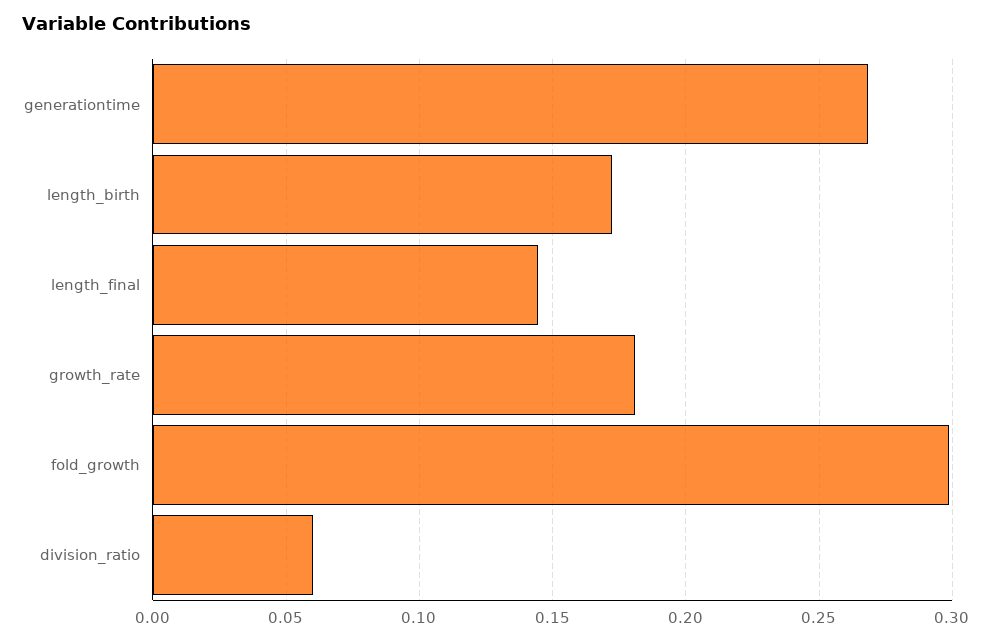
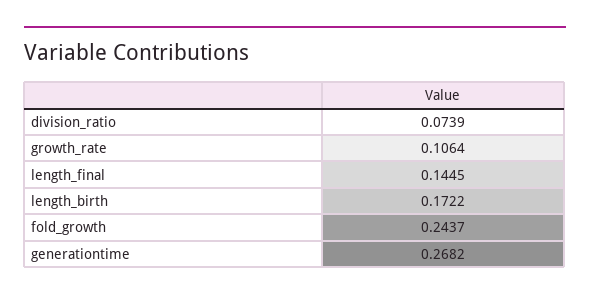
growth_rate: 0.18 -> 0.1064
fold_growth: 0.3 -> 0.2437
division_ratio: 0.06 -> 0.0739

